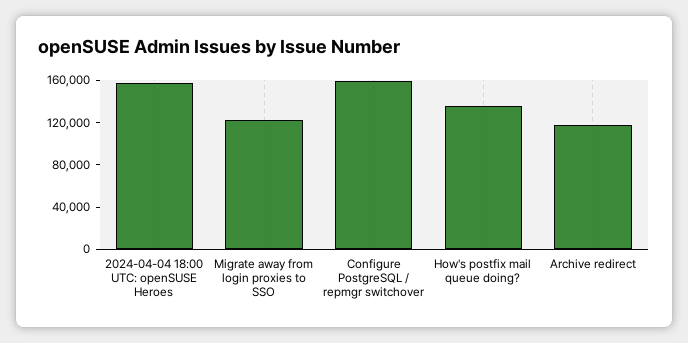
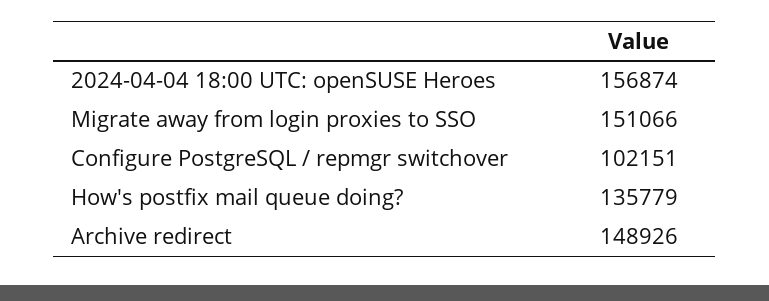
Migrate away from login proxies to SSO: 120000 -> 151066
Configure PostgreSQL / repmgr switchover: 160000 -> 102151
Archive redirect: 120000 -> 148926

